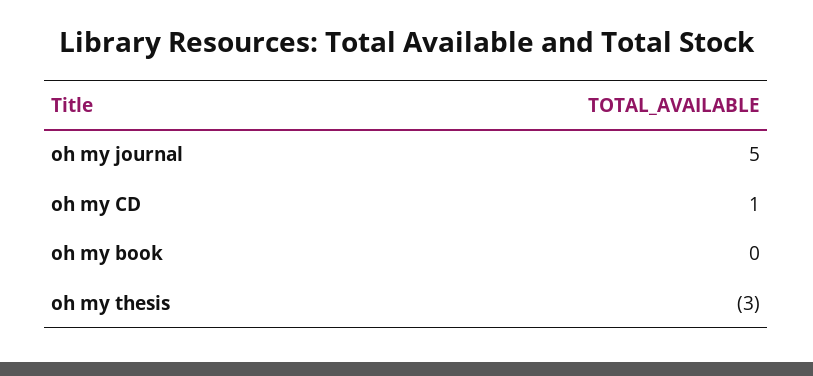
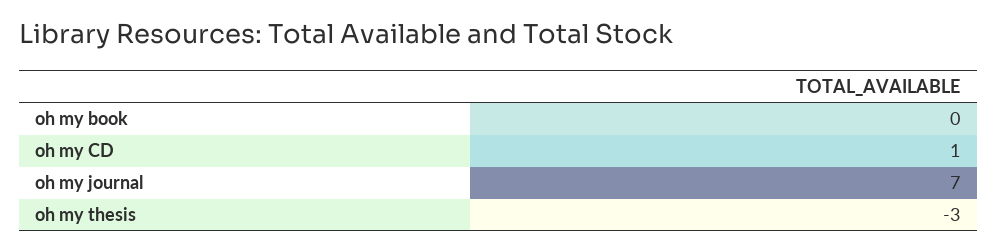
oh my journal: 5 -> 7

